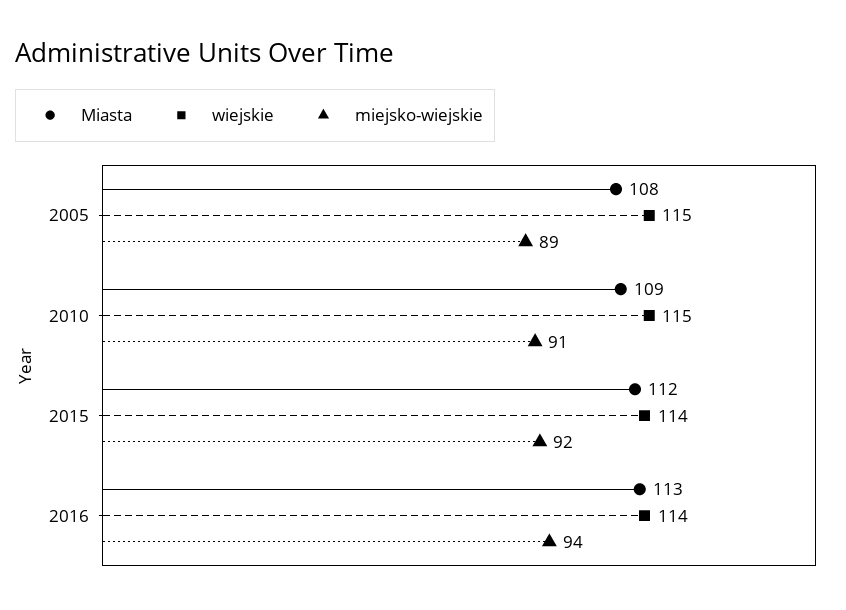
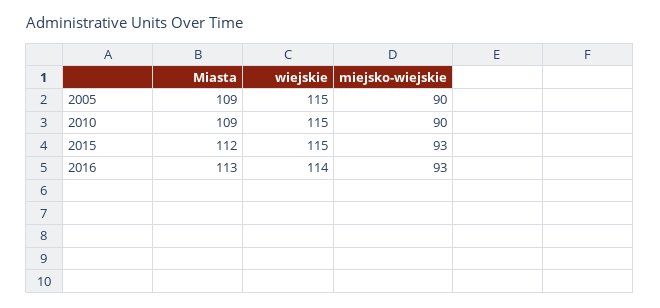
Miasta, 2005: 108 -> 109
miejsko-wiejskie, 2005: 89 -> 90
miejsko-wiejskie, 2010: 91 -> 90
wiejskie, 2015: 114 -> 115
miejsko-wiejskie, 2015: 92 -> 93
miejsko-wiejskie, 2016: 94 -> 93

